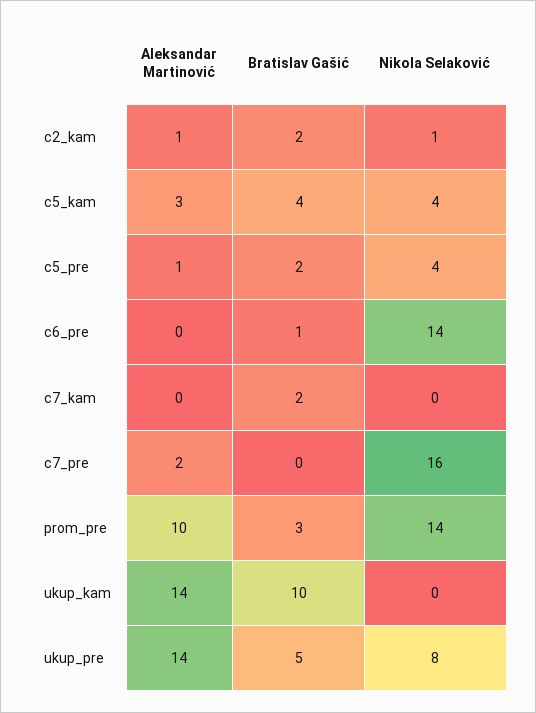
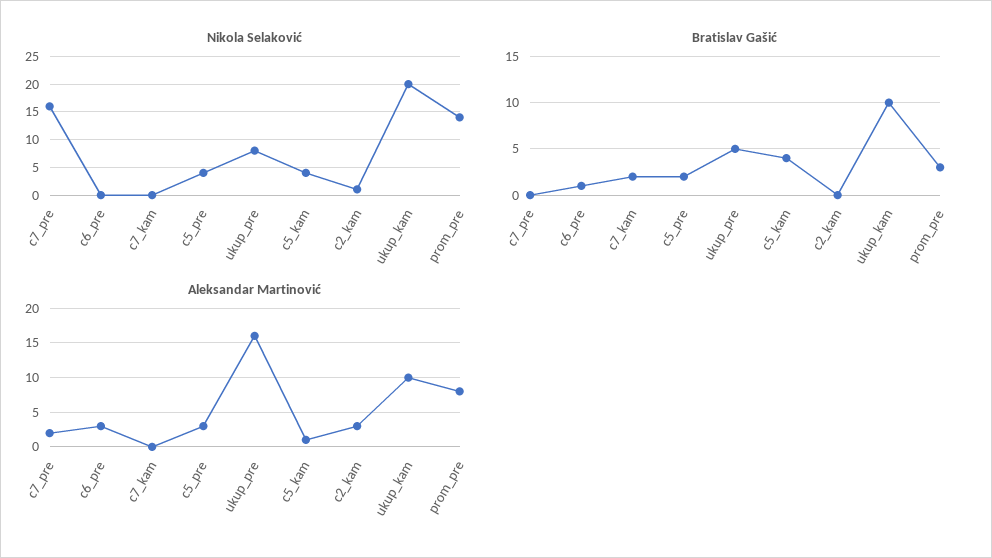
Aleksandar Martinović, c2_kam: 1 -> 3
Bratislav Gašić, c2_kam: 2 -> 0
Aleksandar Martinović, c5_kam: 3 -> 1
Aleksandar Martinović, c5_pre: 1 -> 3
Aleksandar Martinović, c6_pre: 0 -> 3
Nikola Selaković, c6_pre: 14 -> 0
Aleksandar Martinović, prom_pre: 10 -> 8
Aleksandar Martinović, ukup_kam: 14 -> 10
Nikola Selaković, ukup_kam: 0 -> 20
Aleksandar Martinović, ukup_pre: 14 -> 16

